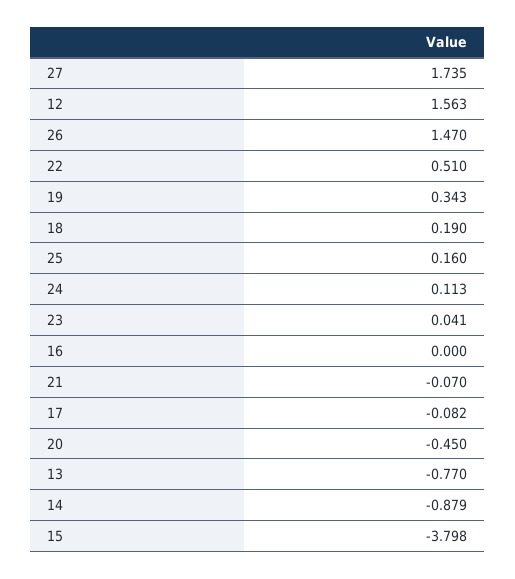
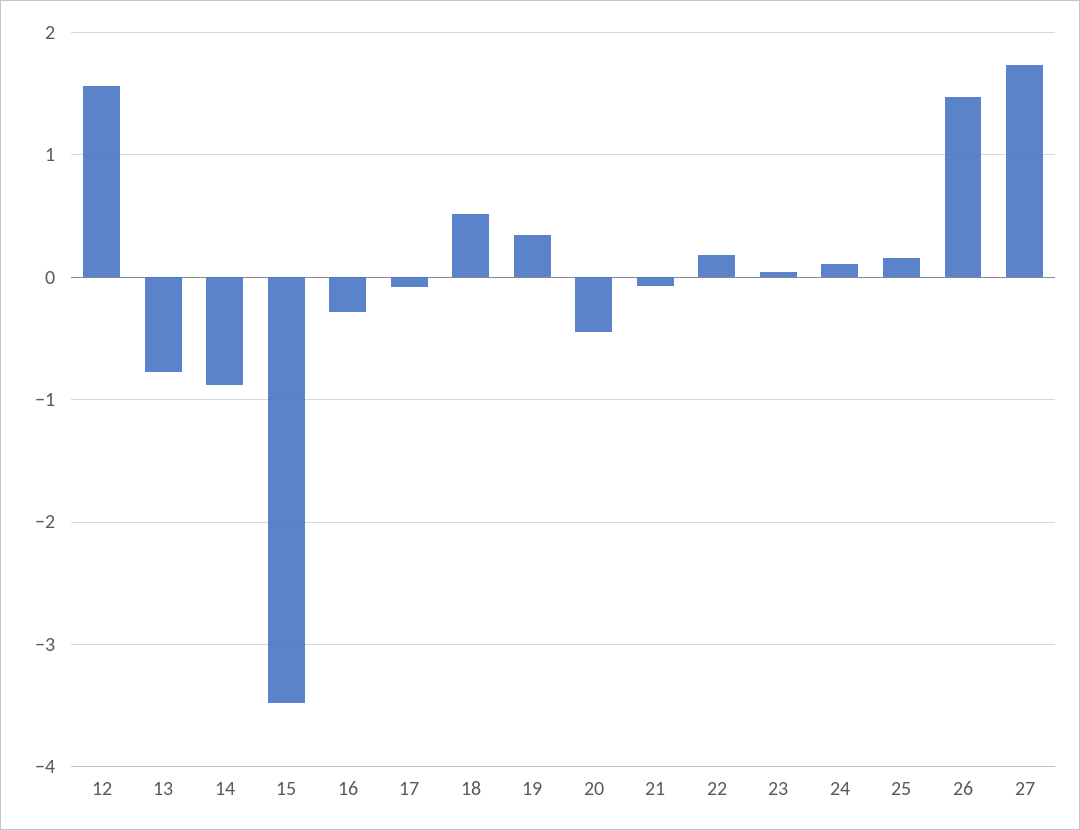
22: 0.51 -> 0.2
18: 0.19 -> 0.5
16: 0 -> -0.3
15: -3.798 -> -3.5

